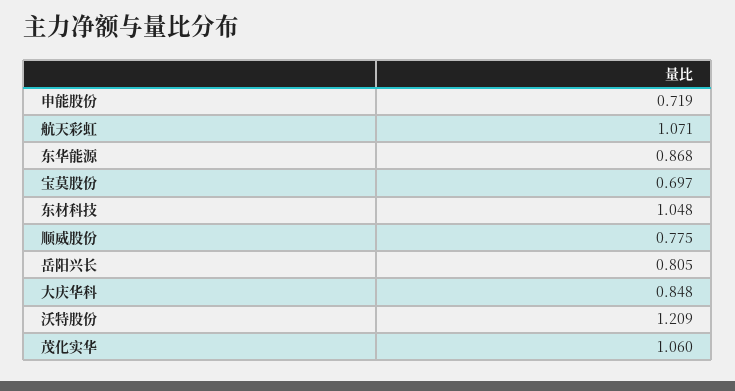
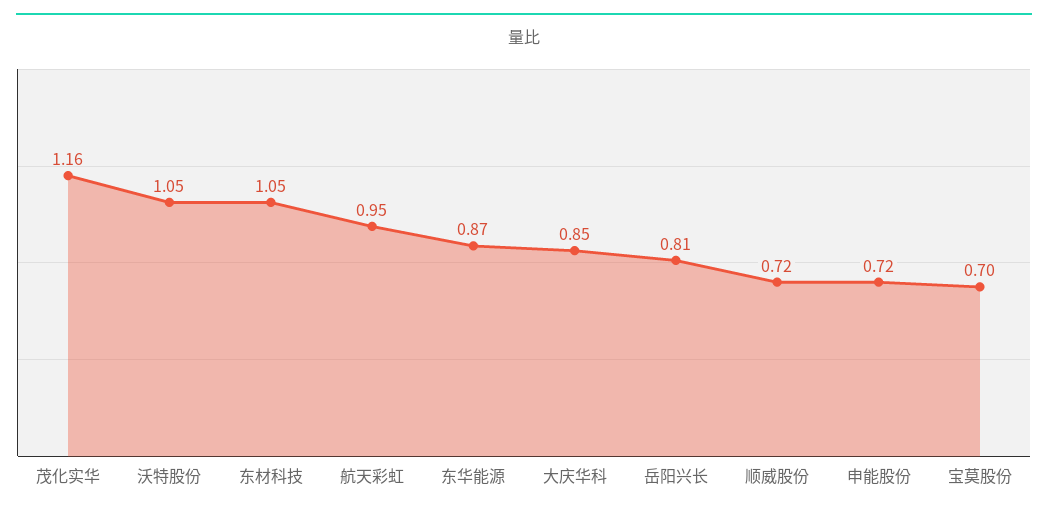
航天彩虹: 1.071 -> 0.95
顺威股份: 0.775 -> 0.72
沃特股份: 1.209 -> 1.05
茂化实华: 1.06 -> 1.16

